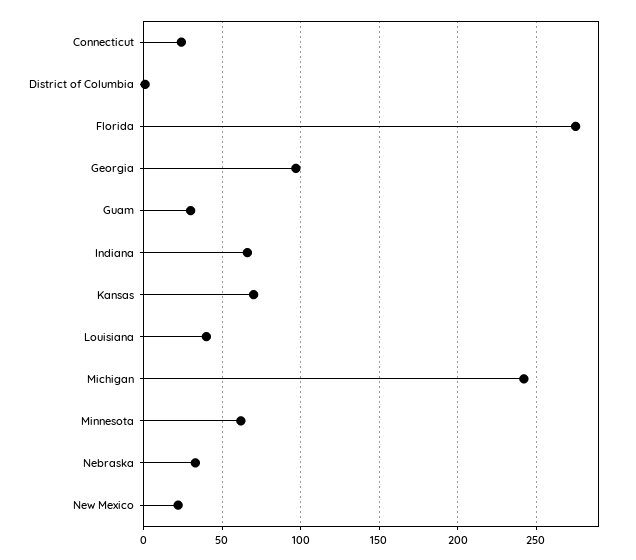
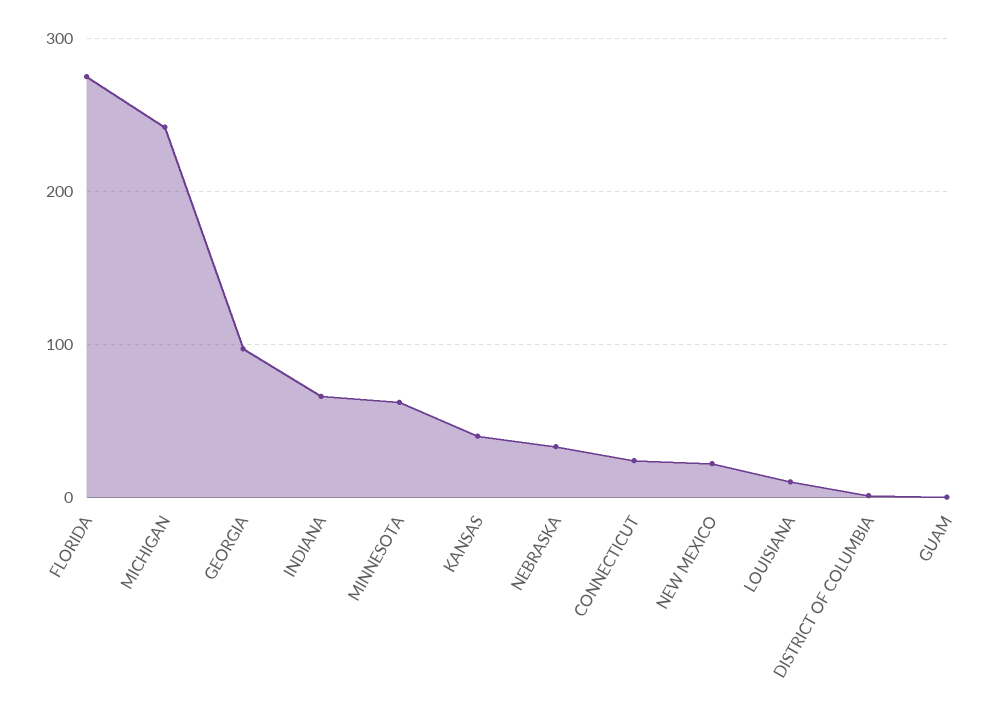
Guam: 30 -> 0
Kansas: 70 -> 40
Louisiana: 40 -> 10

